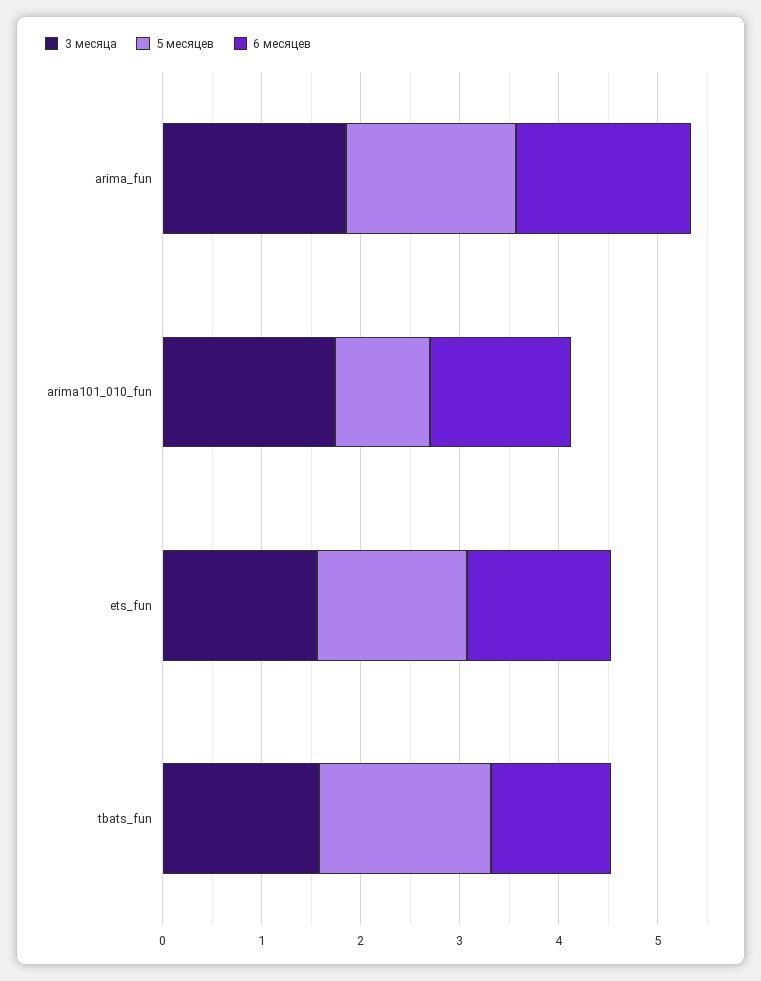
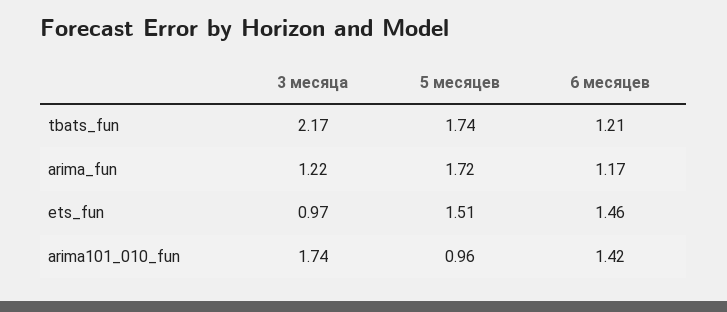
3 месяца, arima_fun: 1.8 -> 1.22
6 месяцев, arima_fun: 1.8 -> 1.17
3 месяца, ets_fun: 1.6 -> 0.97
3 месяца, tbats_fun: 1.6 -> 2.17

